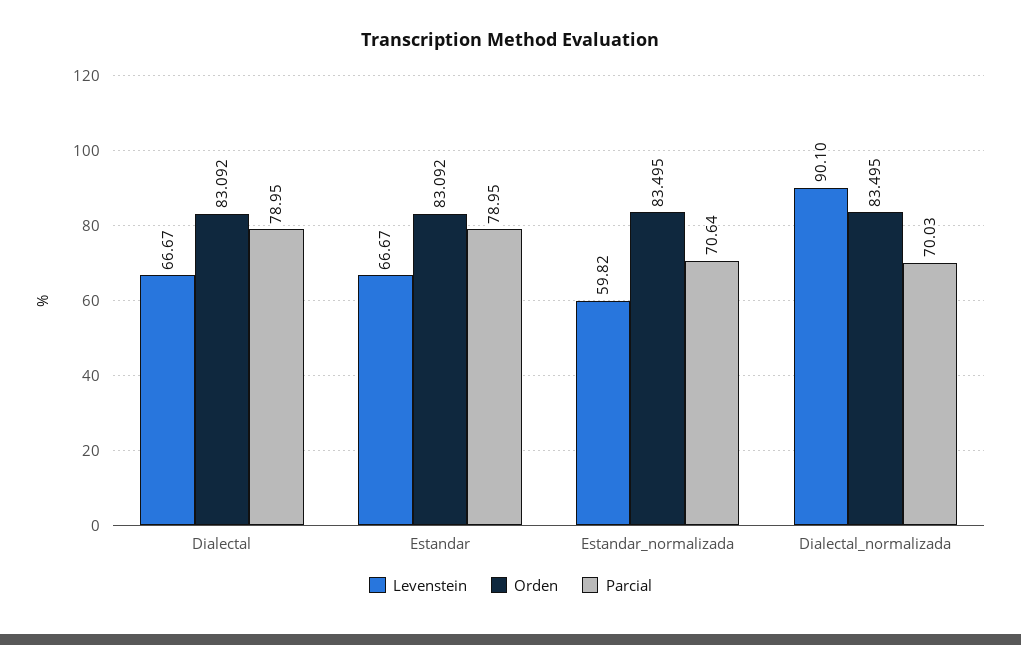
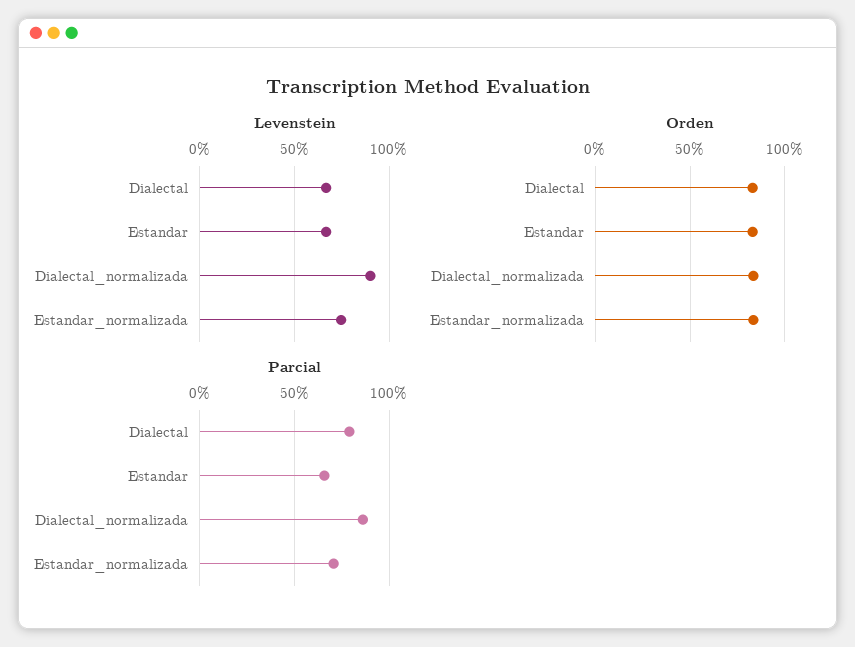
Parcial, Estandar: 78.95 -> 65
Levenstein, Estandar_normalizada: 59.82 -> 75
Parcial, Dialectal_normalizada: 70.03 -> 85

